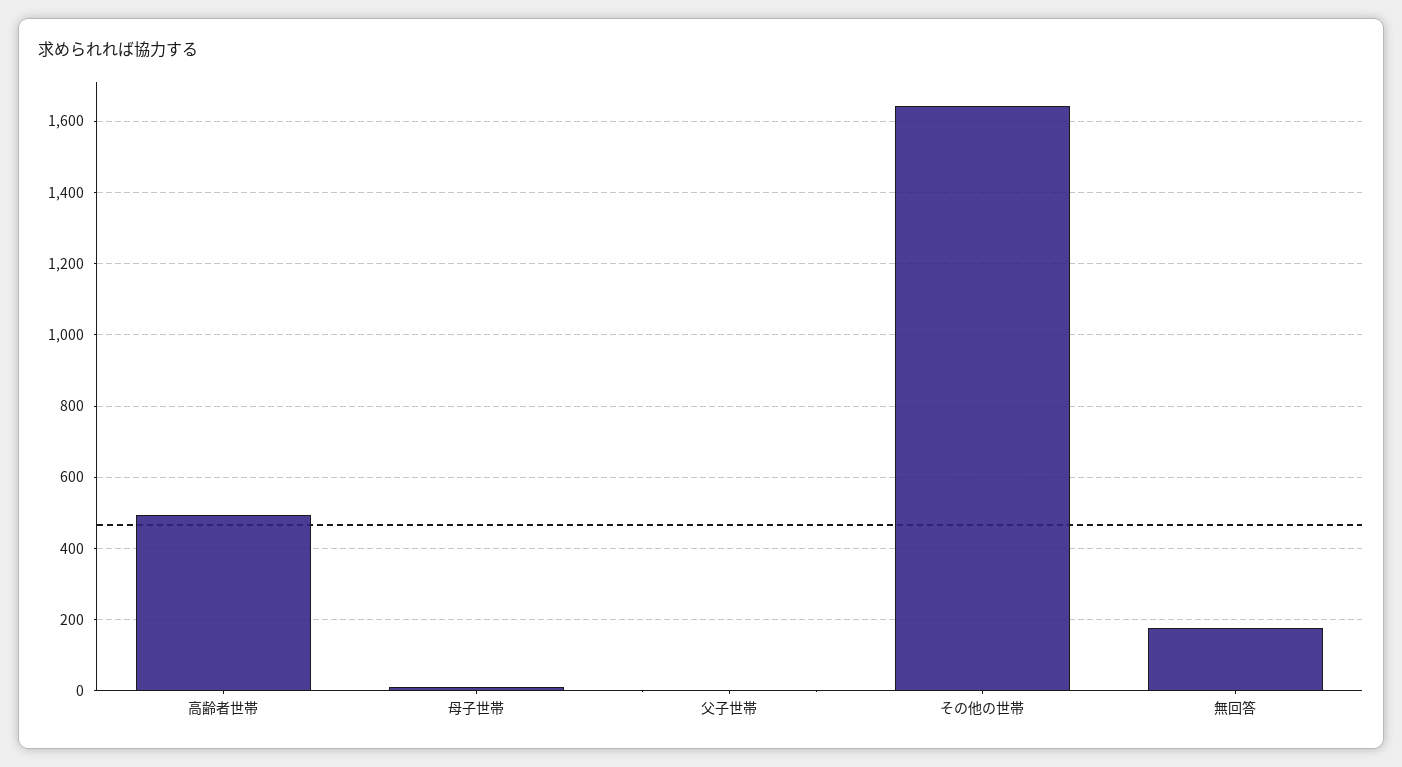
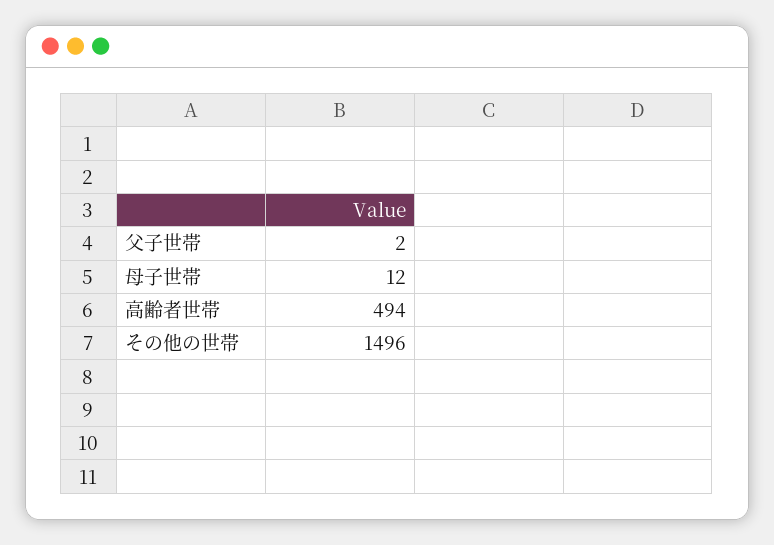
その他の世帯: 1640 -> 1496
無回答: 180 -> none

